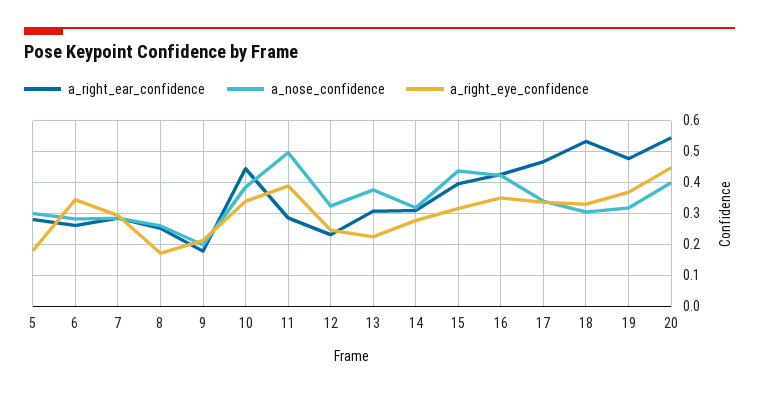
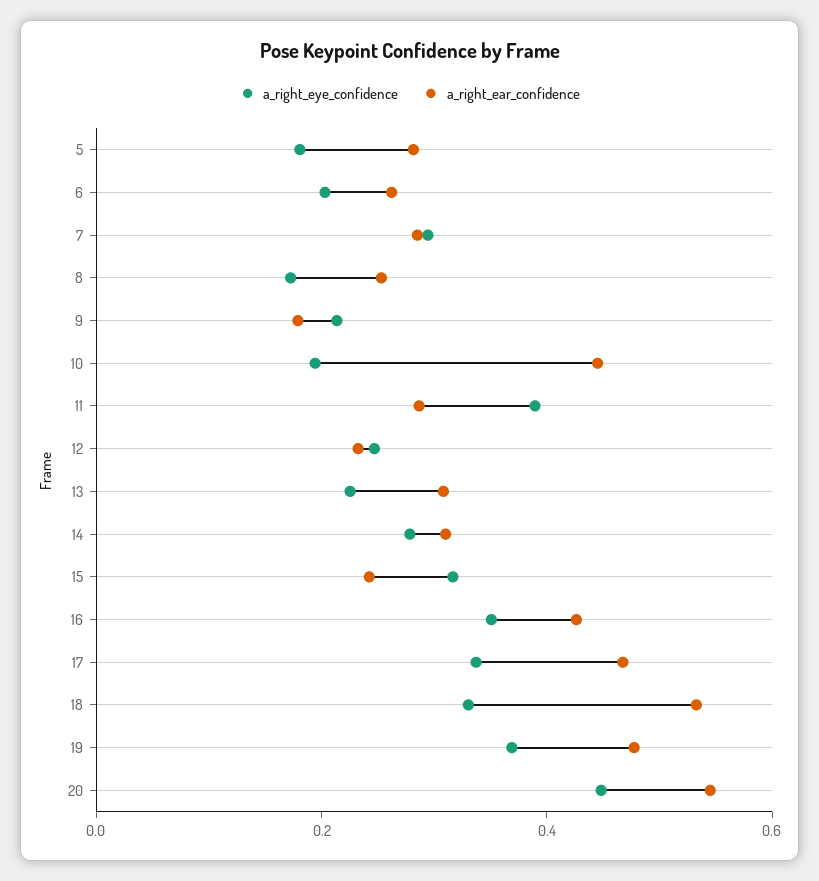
a_nose_confidence, 5: 0.3 -> none
a_nose_confidence, 6: 0.28 -> none
a_right_eye_confidence, 6: 0.34 -> 0.2
a_nose_confidence, 7: 0.28 -> none
a_nose_confidence, 8: 0.26 -> none
a_nose_confidence, 9: 0.2 -> none
a_nose_confidence, 10: 0.38 -> none
a_right_eye_confidence, 10: 0.34 -> 0.2
a_nose_confidence, 11: 0.5 -> none
a_nose_confidence, 12: 0.32 -> none
a_nose_confidence, 13: 0.38 -> none
a_nose_confidence, 14: 0.32 -> none
a_right_ear_confidence, 15: 0.4 -> 0.25
a_nose_confidence, 15: 0.44 -> none
a_nose_confidence, 16: 0.42 -> none
a_nose_confidence, 17: 0.34 -> none
a_nose_confidence, 18: 0.3 -> none
a_nose_confidence, 19: 0.32 -> none
a_nose_confidence, 20: 0.4 -> none

